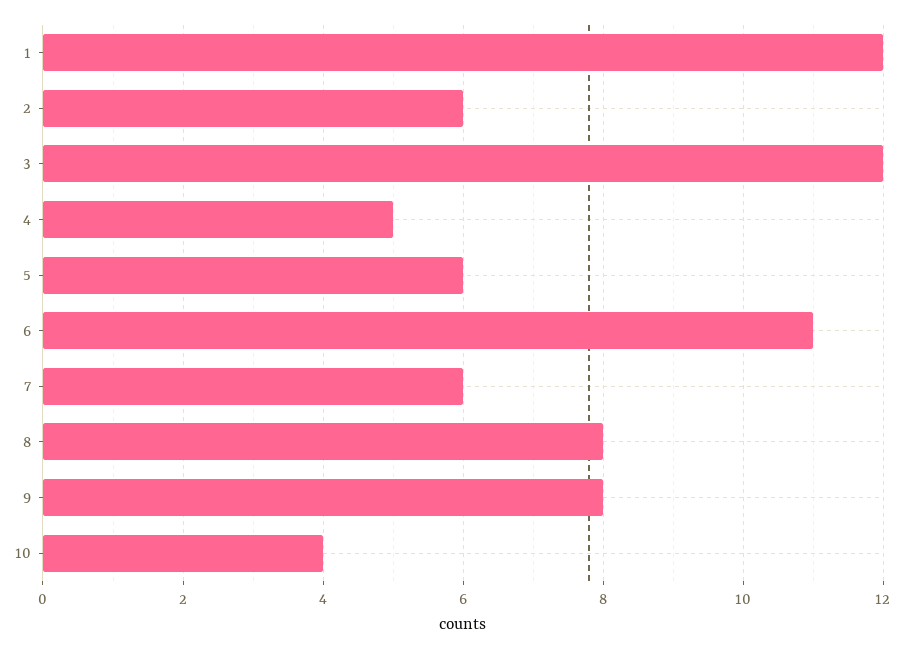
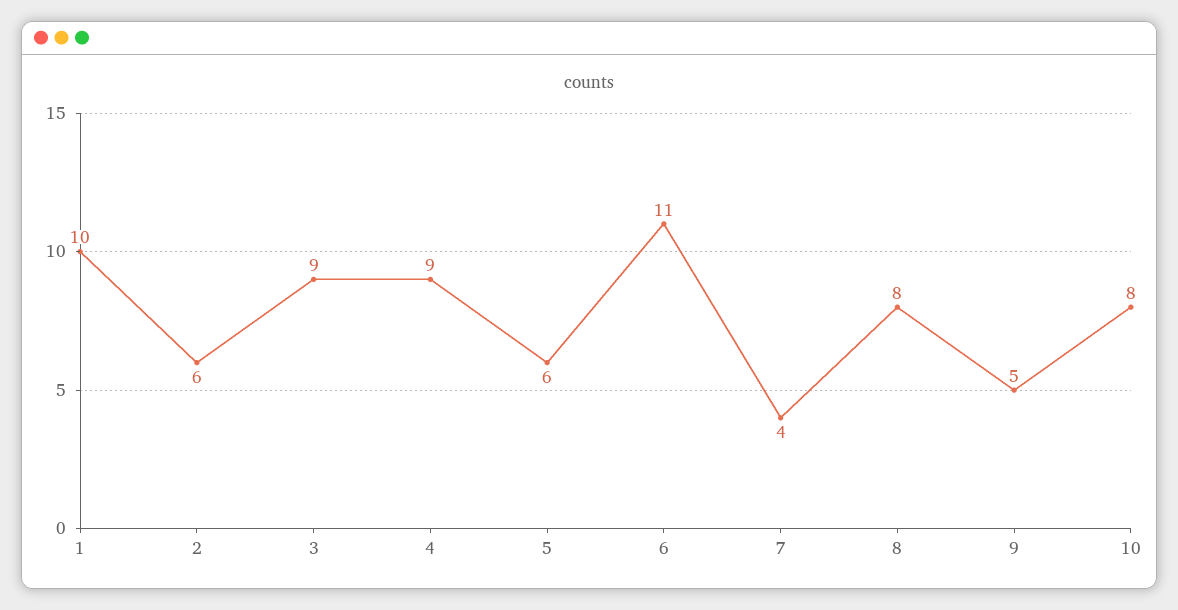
1: 12 -> 10
3: 12 -> 9
4: 5 -> 9
7: 6 -> 4
9: 8 -> 5
10: 4 -> 8

